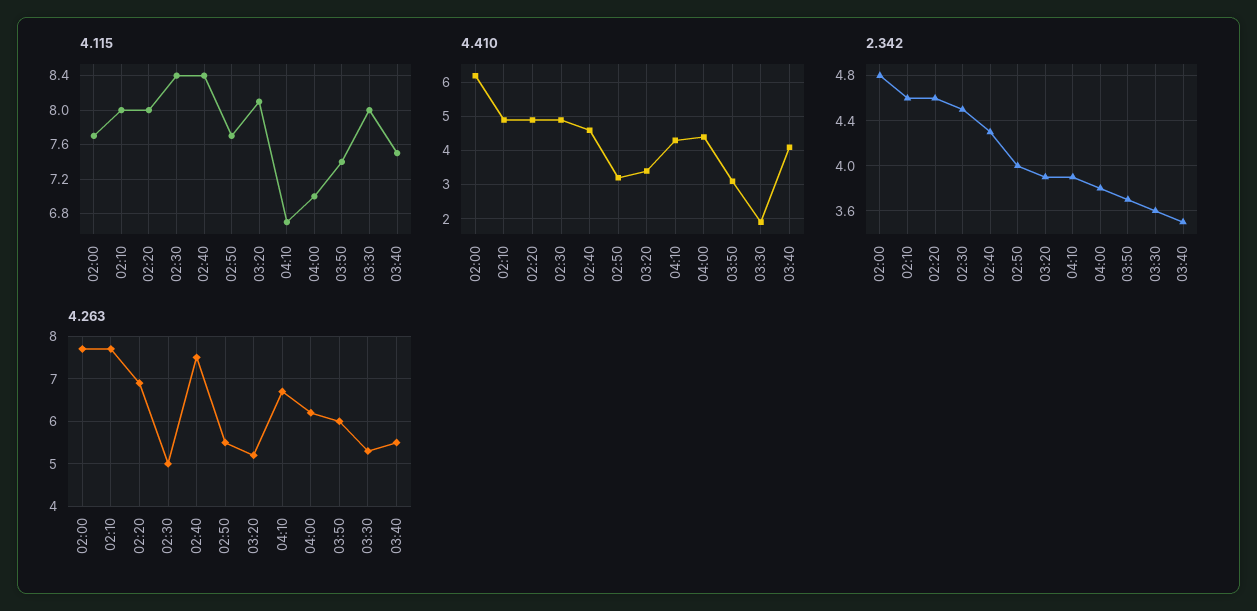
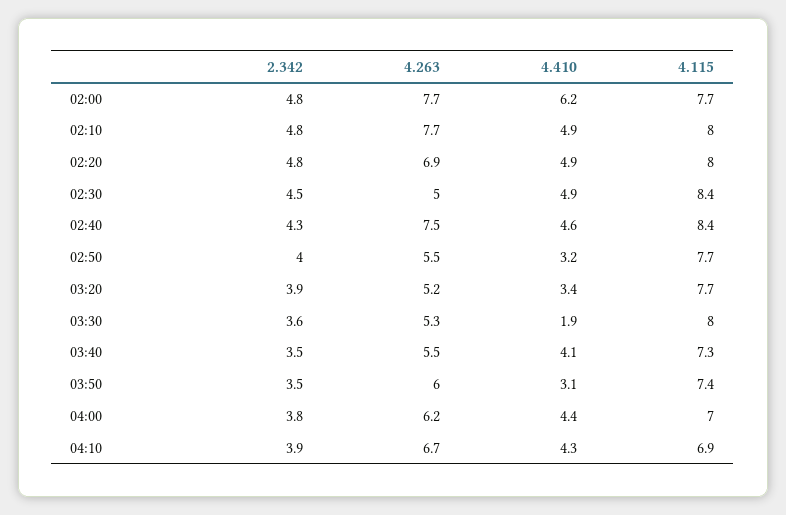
4.115, 03:20: 8.1 -> 7.7
4.115, 04:10: 6.7 -> 6.9
4.115, 03:40: 7.5 -> 7.3
2.342, 02:10: 4.6 -> 4.8
2.342, 02:20: 4.6 -> 4.8
2.342, 03:50: 3.7 -> 3.5

